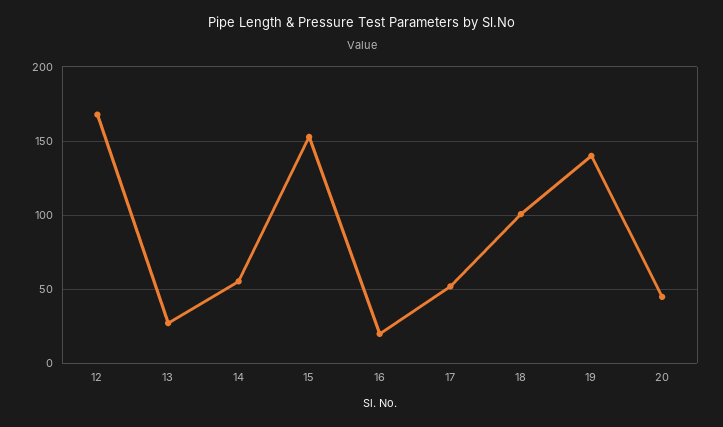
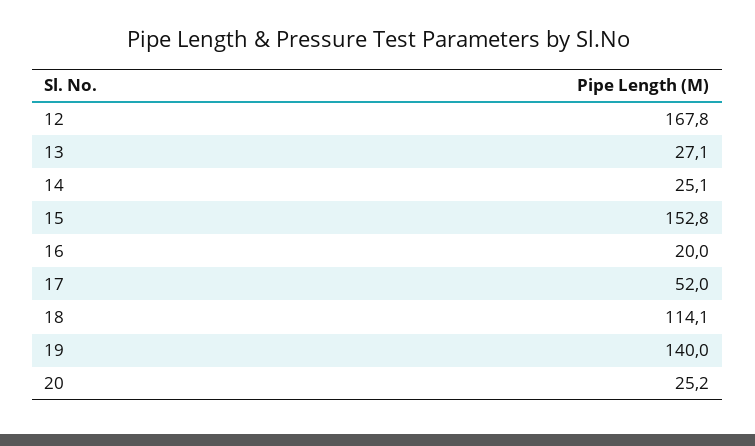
14: 55 -> 25.1
18: 100 -> 114.1
20: 45 -> 25.2

